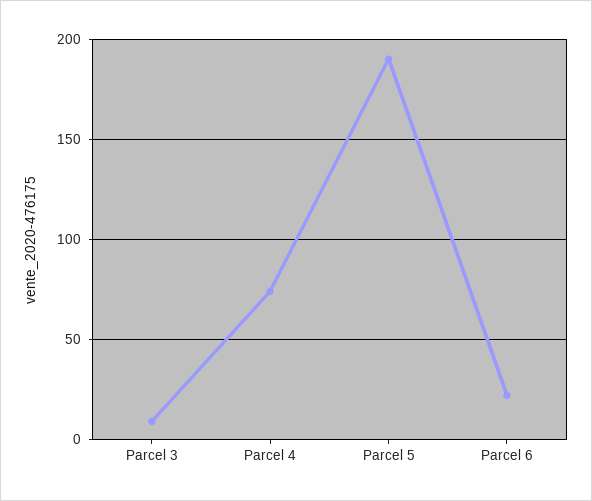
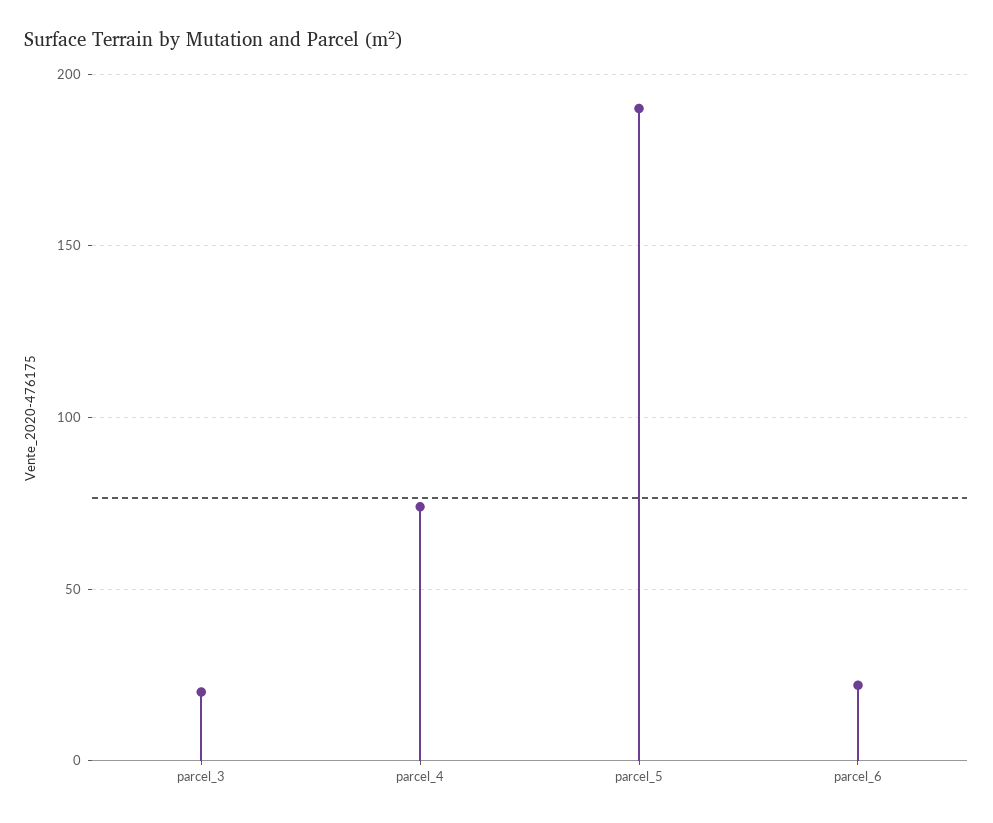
Parcel 3: 10 -> 20

